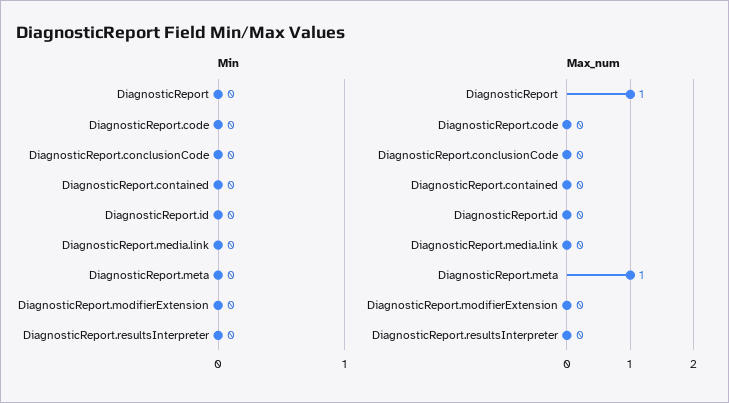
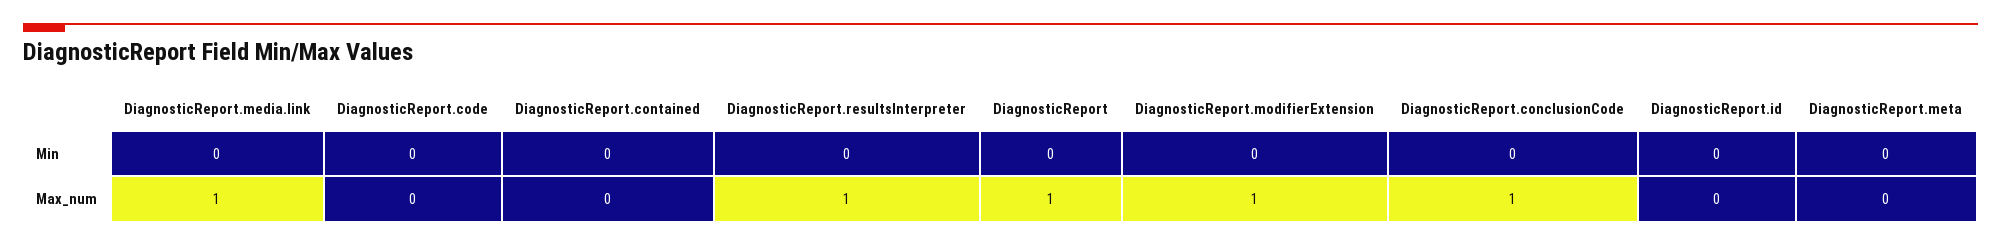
Max_num, DiagnosticReport.conclusionCode: 0 -> 1
Max_num, DiagnosticReport.media.link: 0 -> 1
Max_num, DiagnosticReport.meta: 1 -> 0
Max_num, DiagnosticReport.modifierExtension: 0 -> 1
Max_num, DiagnosticReport.resultsInterpreter: 0 -> 1

